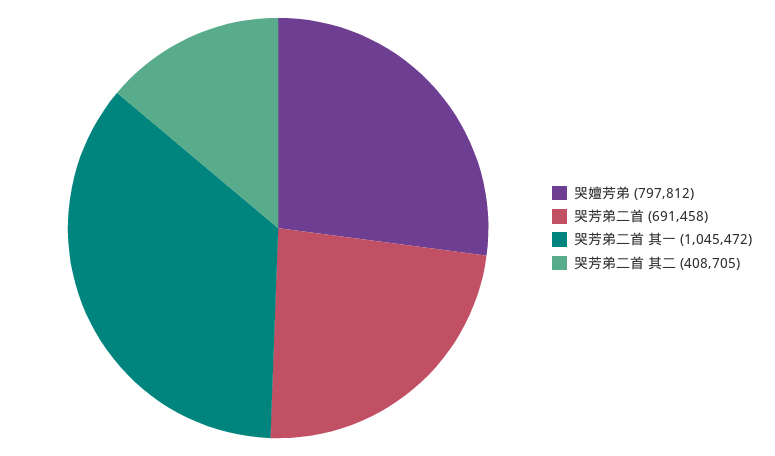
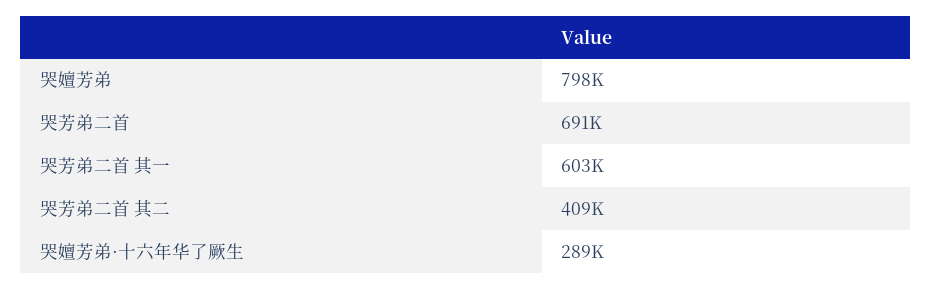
哭芳弟二首 其一: 1045472 -> 603000
哭嬗芳弟·十六年华了厥生: none -> 289000

